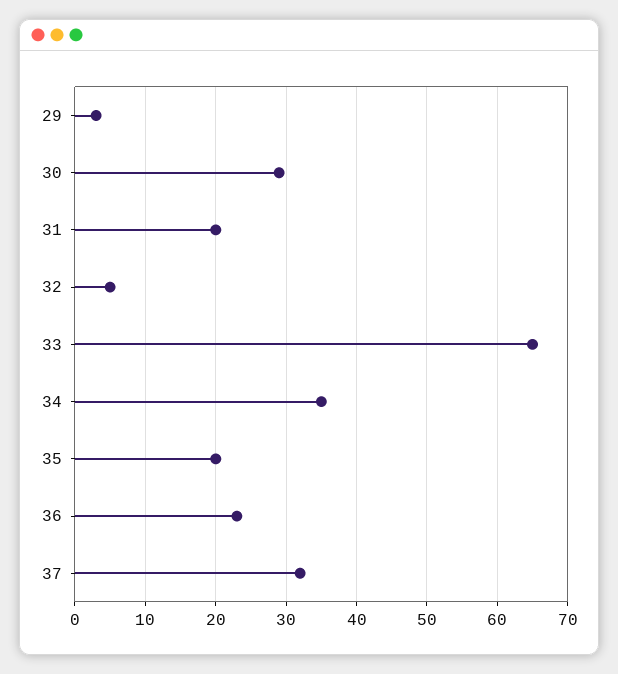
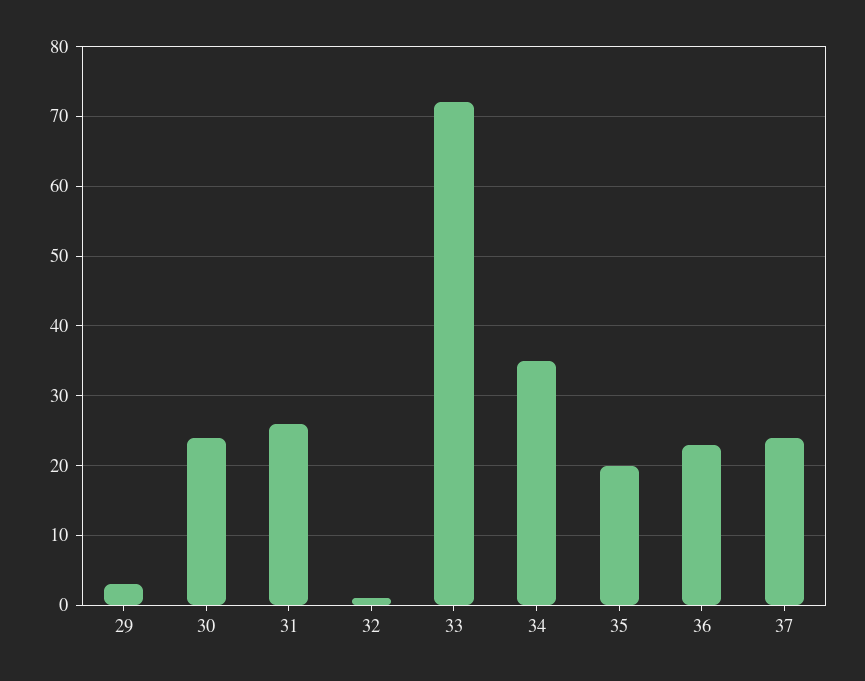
30: 29 -> 24
31: 20 -> 26
32: 5 -> 1
33: 65 -> 72
37: 32 -> 24

